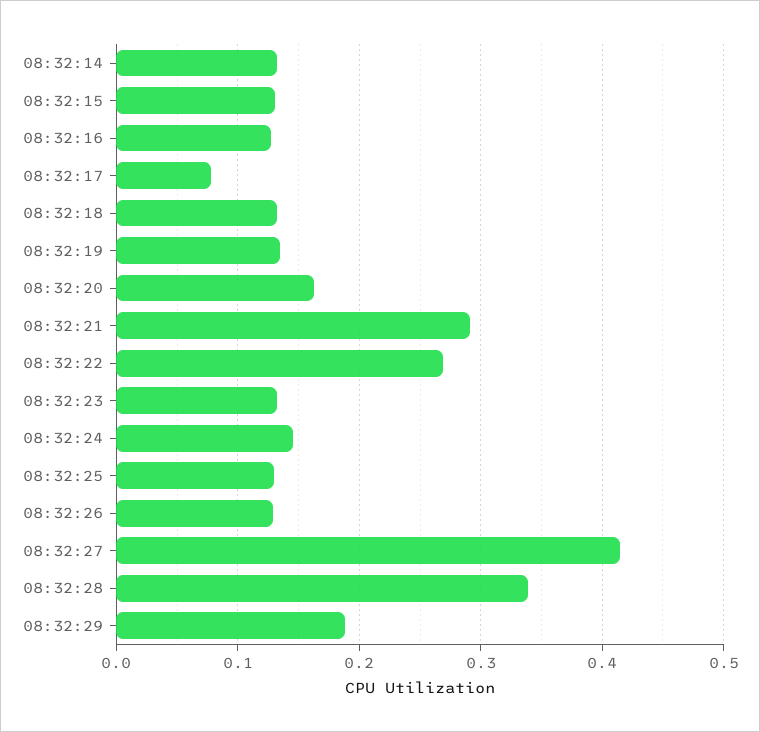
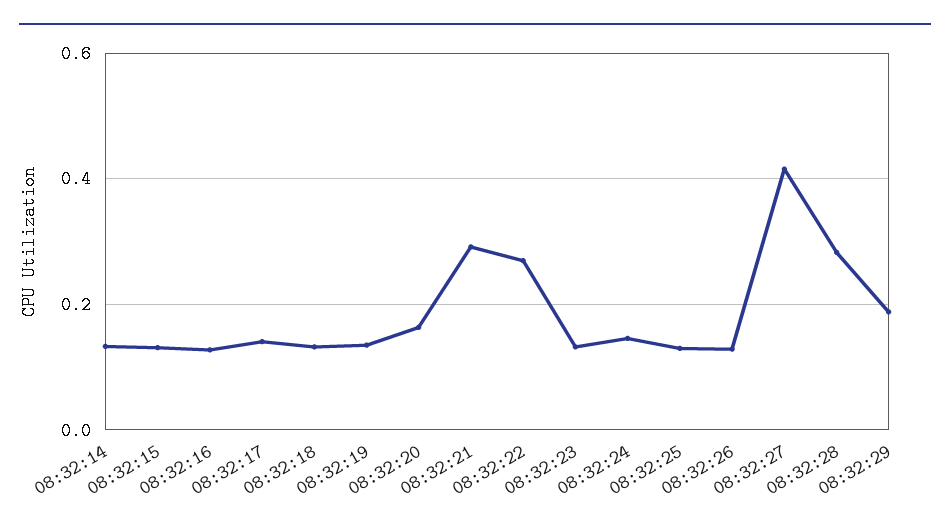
08:32:17: 0.08 -> 0.14
08:32:28: 0.34 -> 0.28

